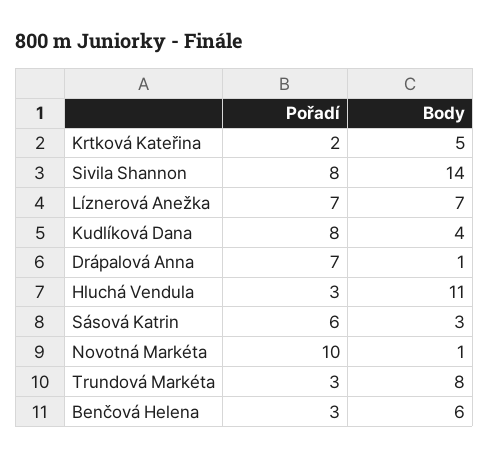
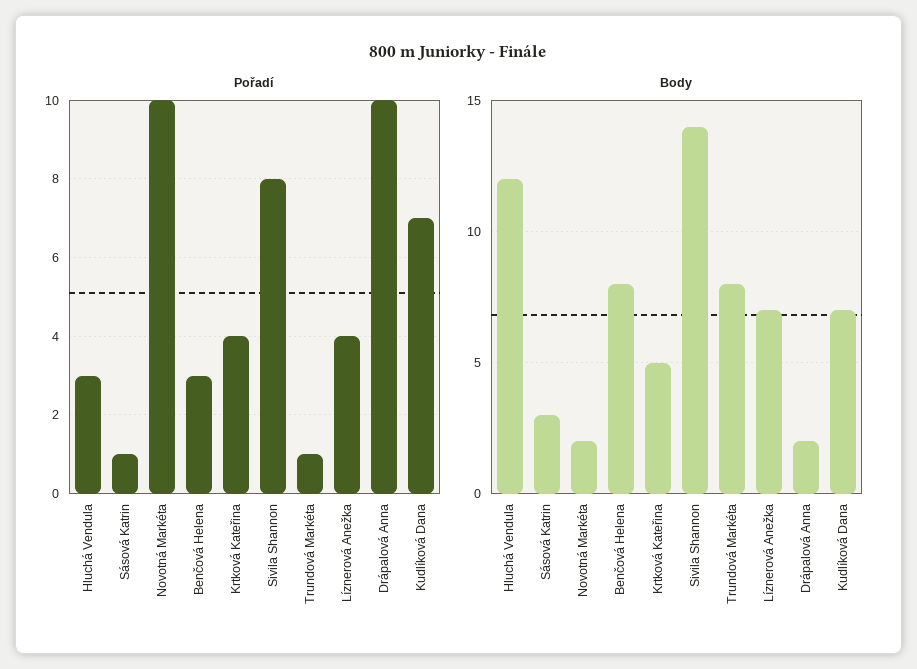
Pořadí, Krtková Kateřina: 2 -> 4
Pořadí, Líznerová Anežka: 7 -> 4
Pořadí, Kudlíková Dana: 8 -> 7
Body, Kudlíková Dana: 4 -> 7
Pořadí, Drápalová Anna: 7 -> 10
Body, Drápalová Anna: 1 -> 2
Body, Hluchá Vendula: 11 -> 12
Pořadí, Sásová Katrin: 6 -> 1
Body, Novotná Markéta: 1 -> 2
Pořadí, Trundová Markéta: 3 -> 1
Body, Benčová Helena: 6 -> 8

